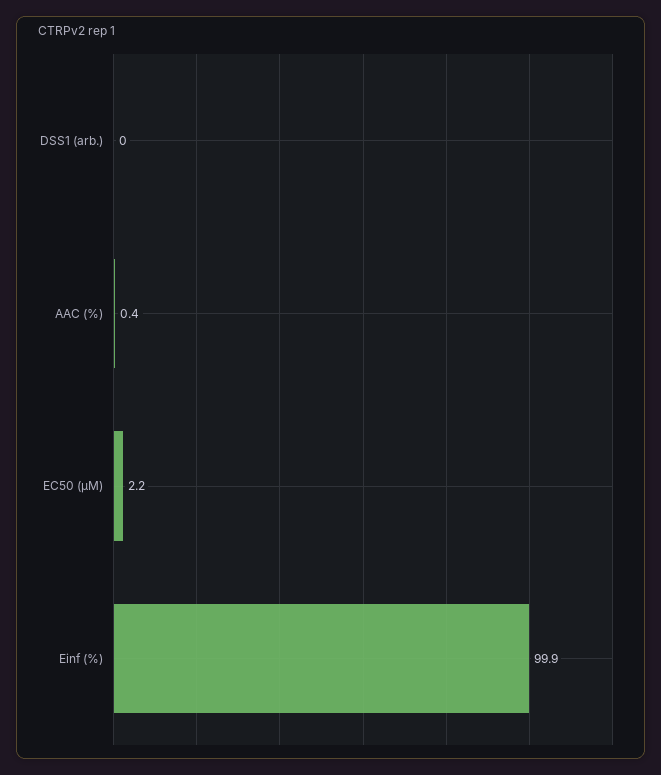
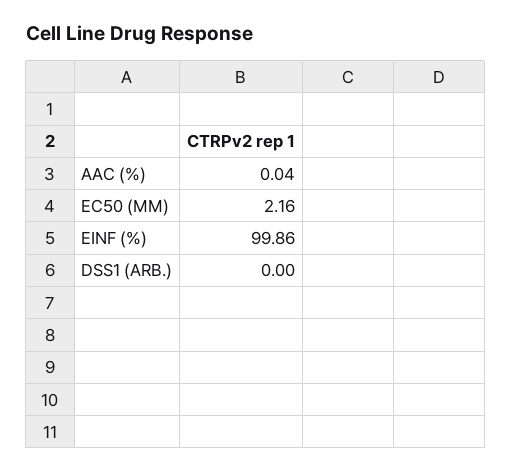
AAC (%): 0.4 -> 0.04

